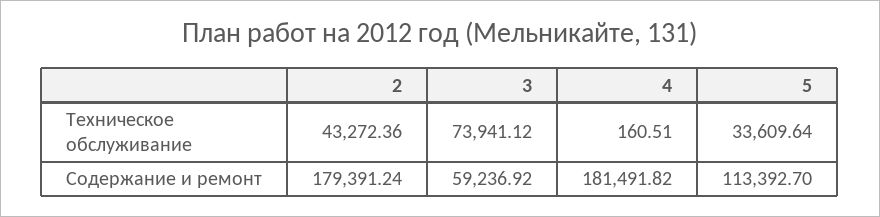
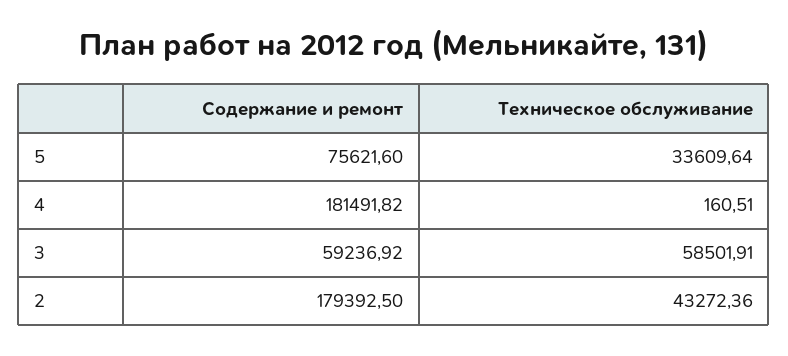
3, Техническое обслуживание: 73941.12 -> 58501.91
2, Содержание и ремонт: 179391.24 -> 179392.5
5, Содержание и ремонт: 113392.7 -> 75621.6

